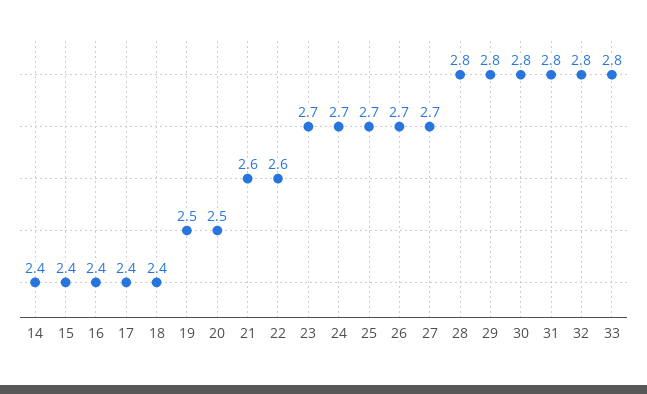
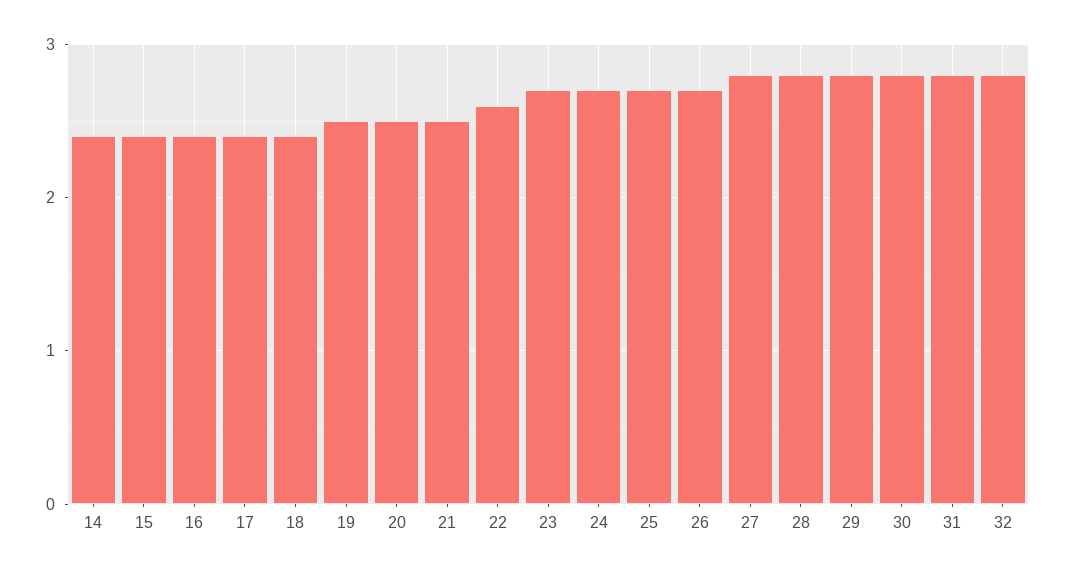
21: 2.6 -> 2.5
27: 2.7 -> 2.8
33: 2.8 -> none

